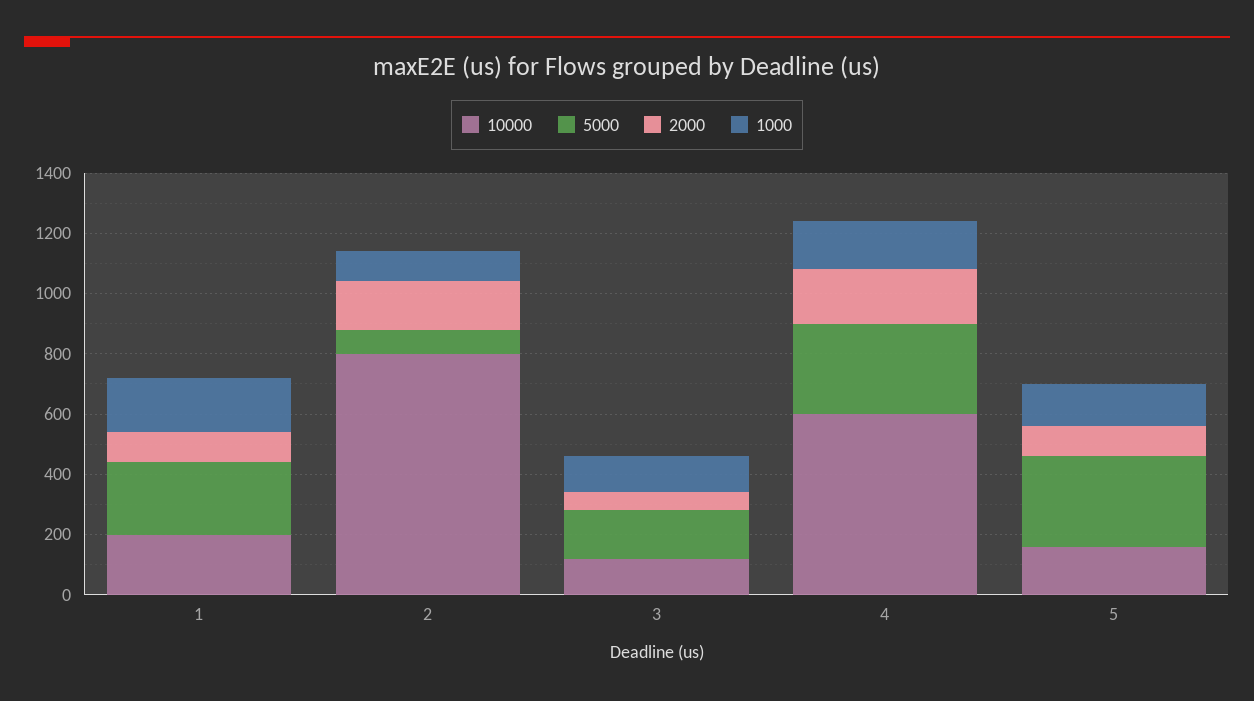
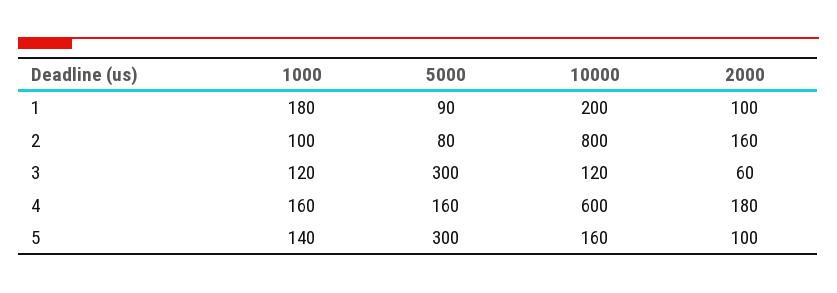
5000, 1: 250 -> 90
5000, 3: 150 -> 300
5000, 4: 300 -> 160

